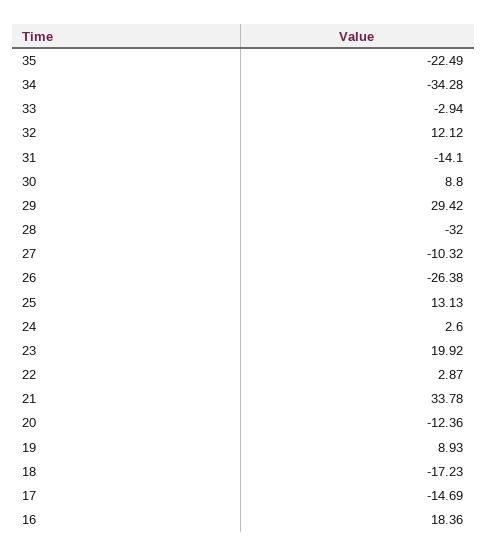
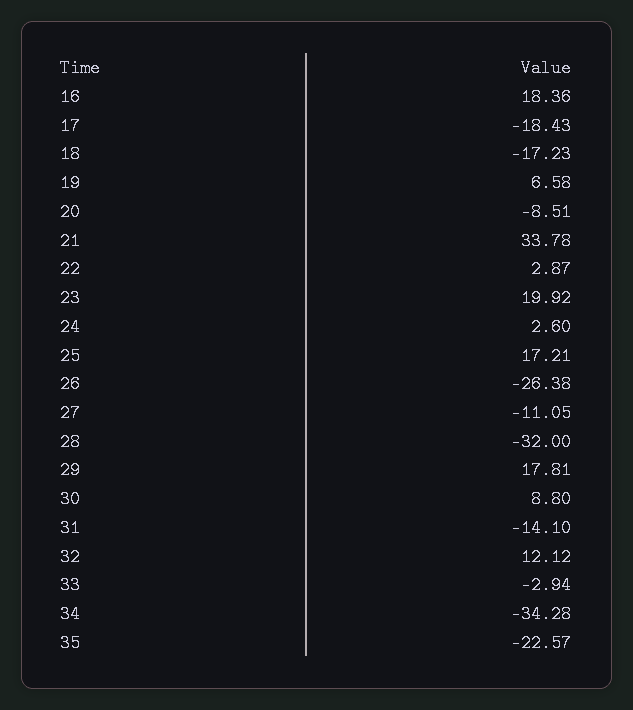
35: -22.49 -> -22.57
29: 29.42 -> 17.81
27: -10.32 -> -11.05
25: 13.13 -> 17.21
20: -12.36 -> -8.51
19: 8.93 -> 6.58
17: -14.69 -> -18.43

